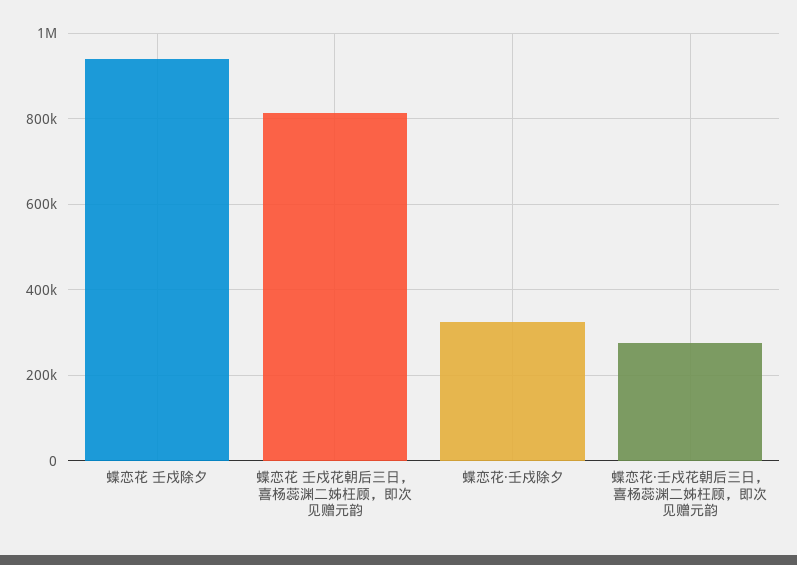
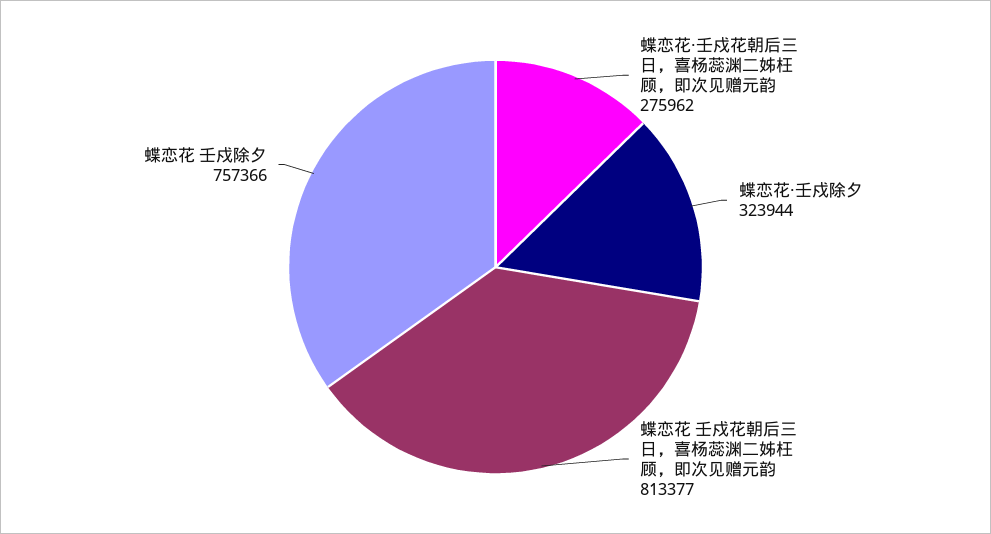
蝶恋花 壬戍除夕: 940000 -> 757366

